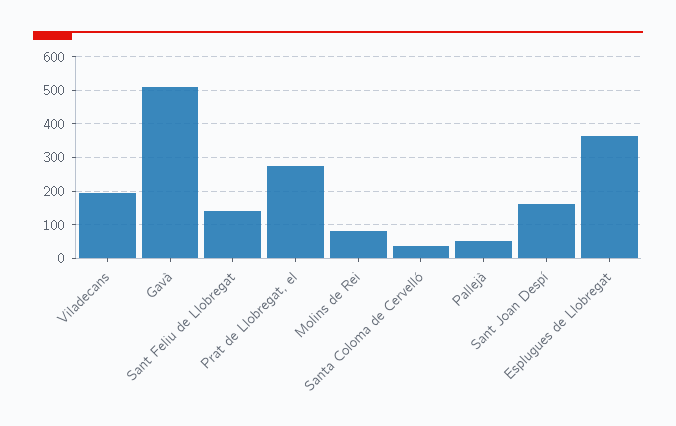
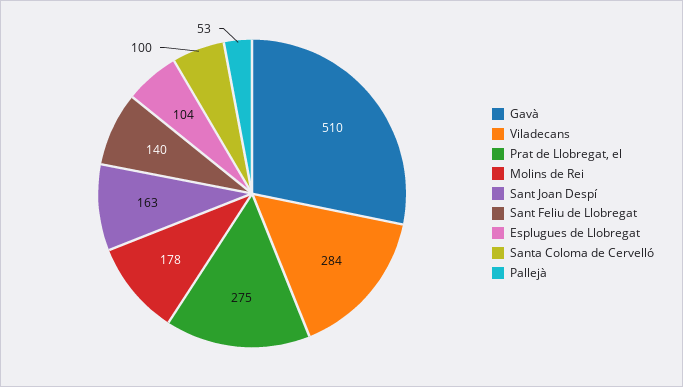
Viladecans: 200 -> 284
Molins de Rei: 80 -> 178
Santa Coloma de Cervelló: 40 -> 100
Esplugues de Llobregat: 360 -> 104

